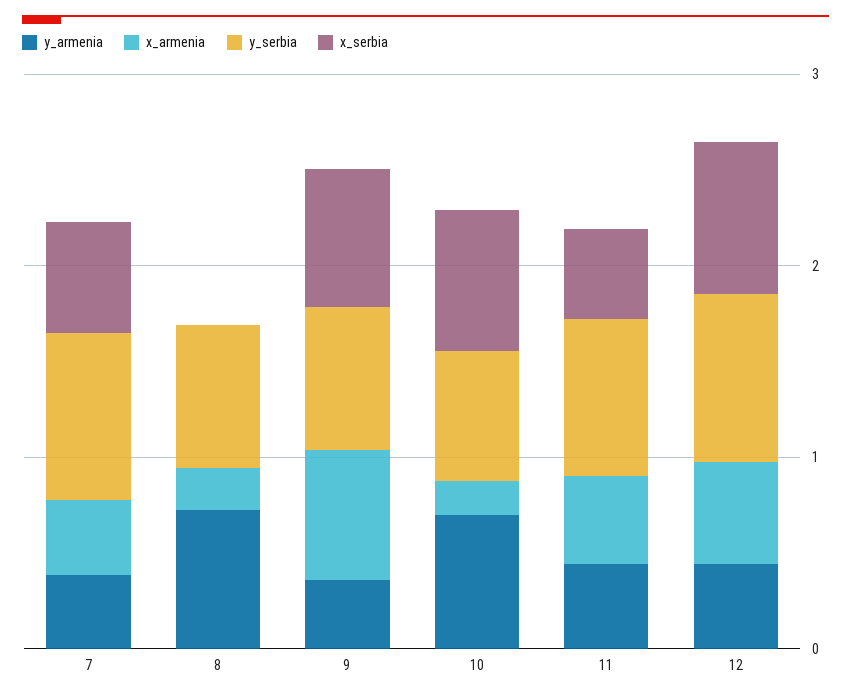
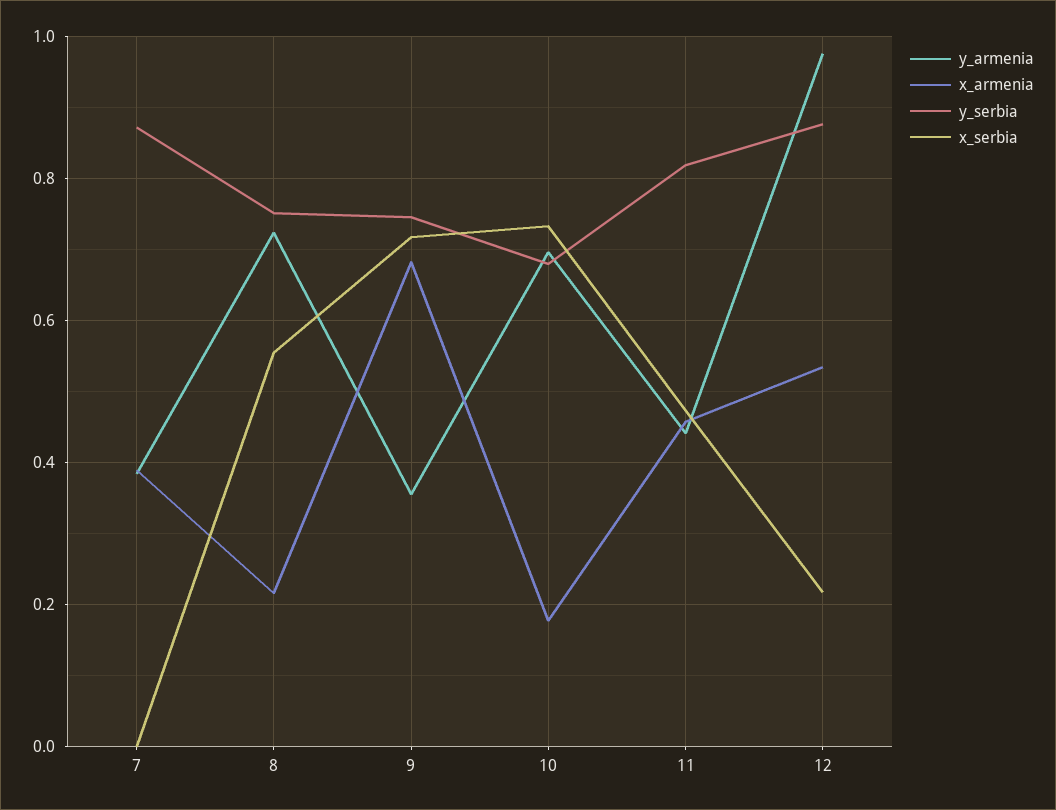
x_serbia, 7: 0.6 -> 0
x_serbia, 8: 0 -> 0.56
y_armenia, 12: 0.4 -> 0.98
x_serbia, 12: 0.8 -> 0.22

